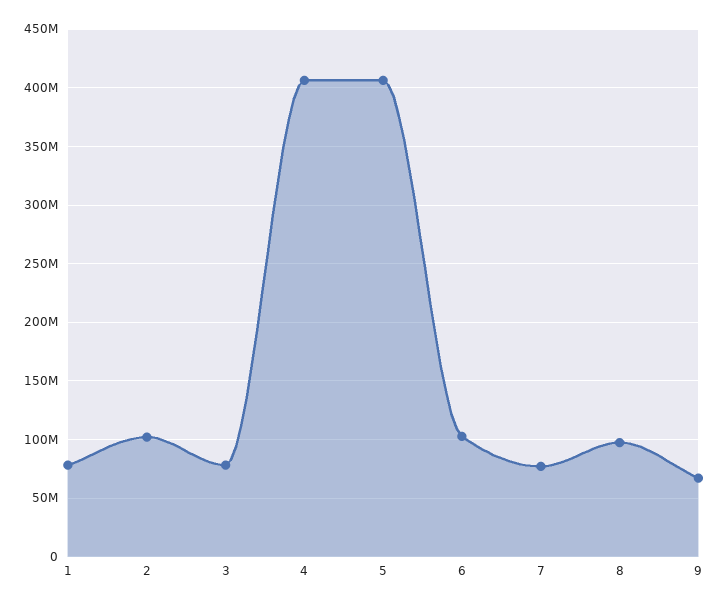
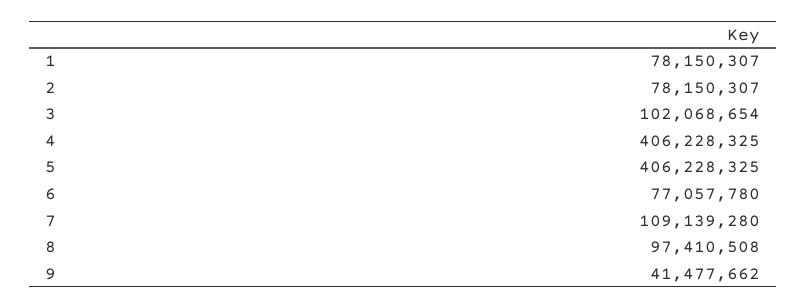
2: 100000000 -> 78150307
3: 80000000 -> 102068654
6: 100000000 -> 77057780
7: 80000000 -> 109139280
9: 70000000 -> 41477662

